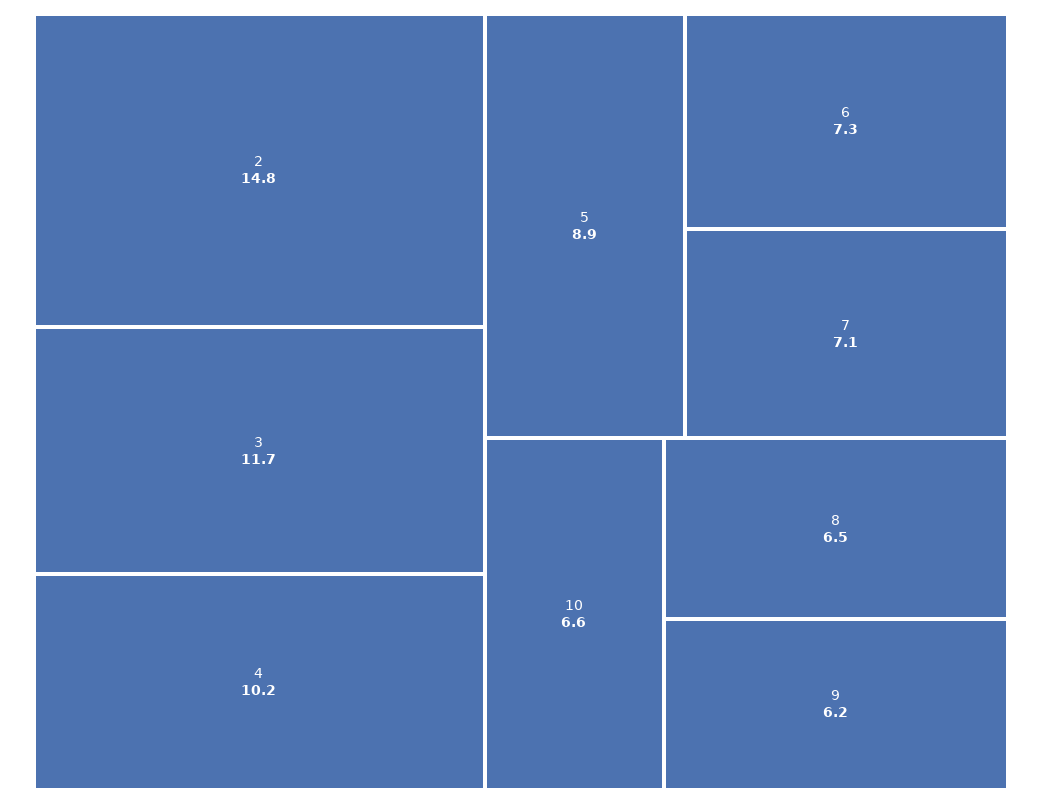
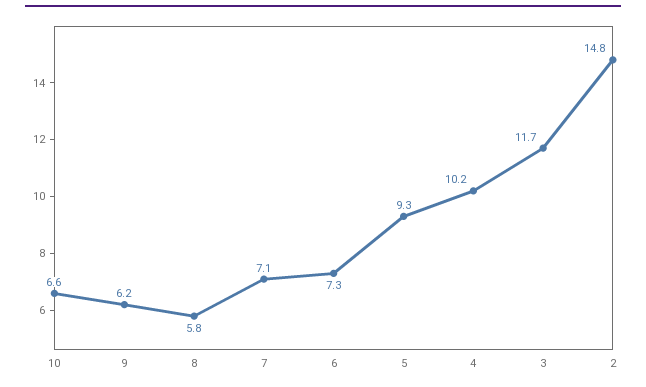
5: 8.9 -> 9.3
8: 6.5 -> 5.8

